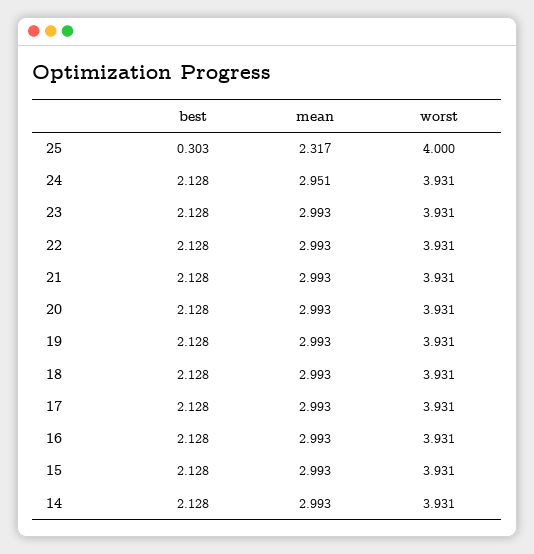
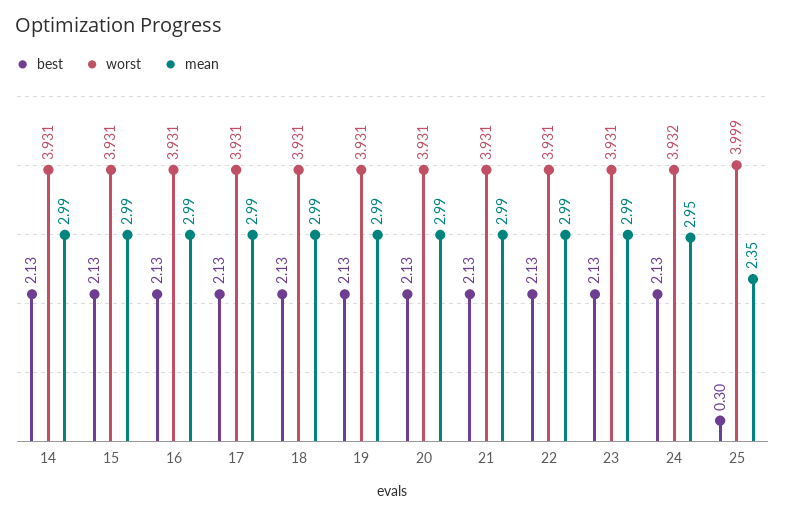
mean, 25: 2.317 -> 2.35
worst, 25: 4 -> 3.999
worst, 24: 3.931 -> 3.932

